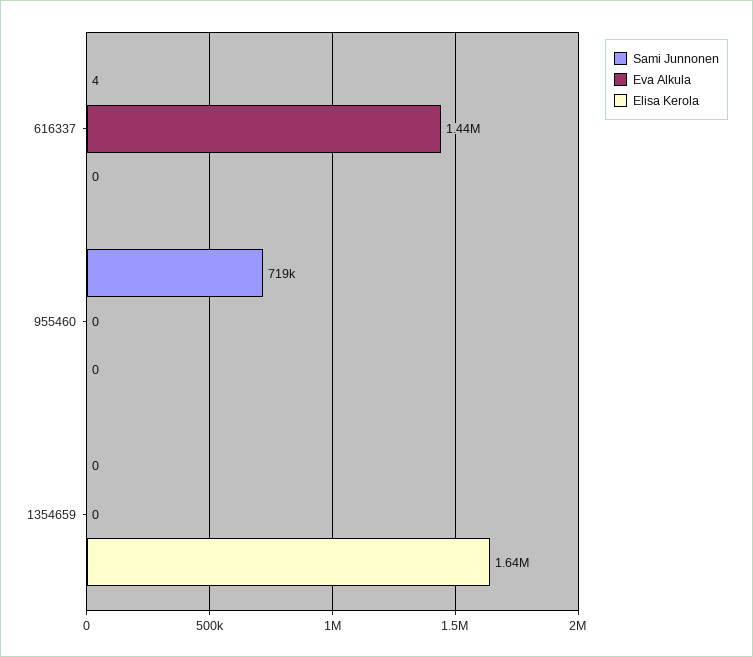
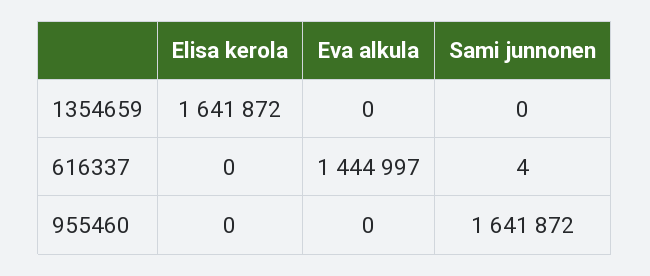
Sami Junnonen, 955460: 719000 -> 1641872

